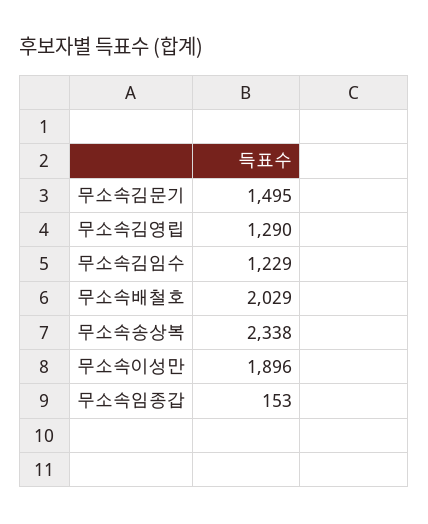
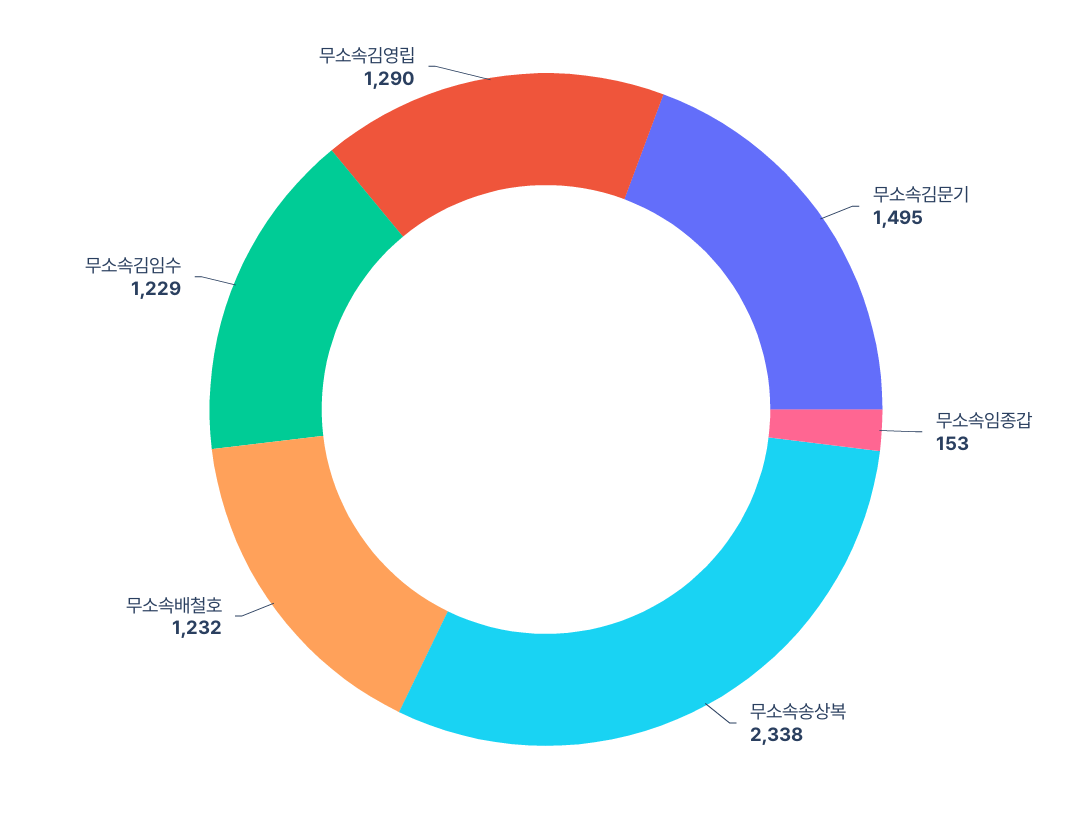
무소속배철호: 2029 -> 1232
무소속이성만: 1896 -> none

